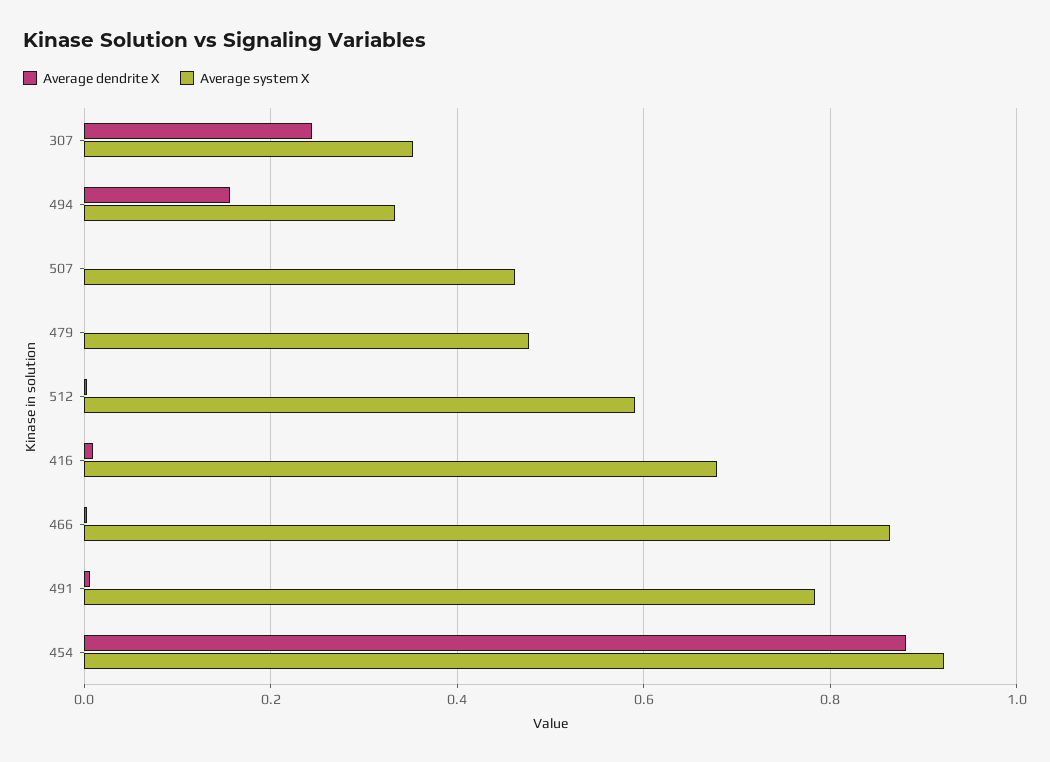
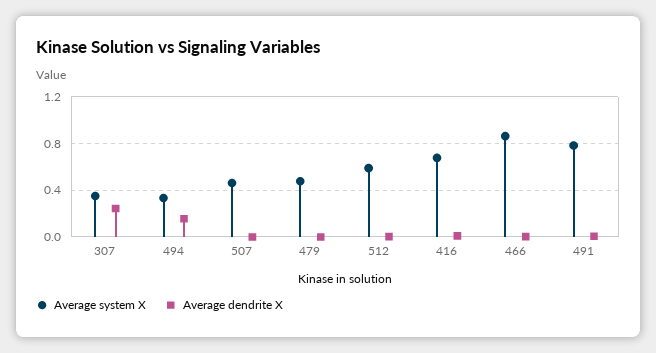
Average dendrite X, 454: 0.88 -> none
Average system X, 454: 0.92 -> none

